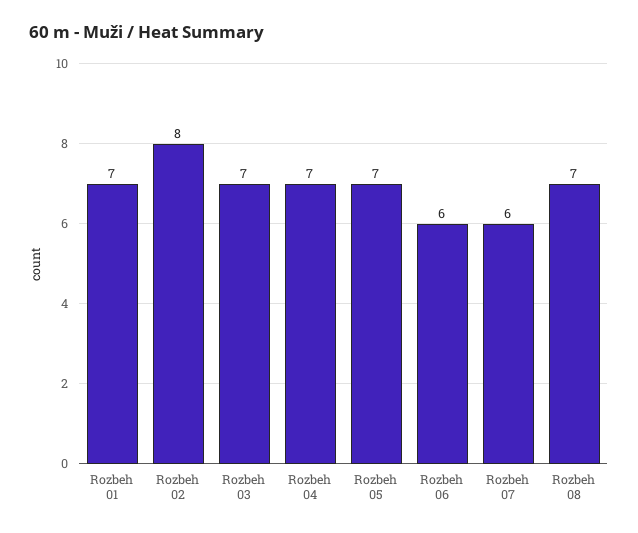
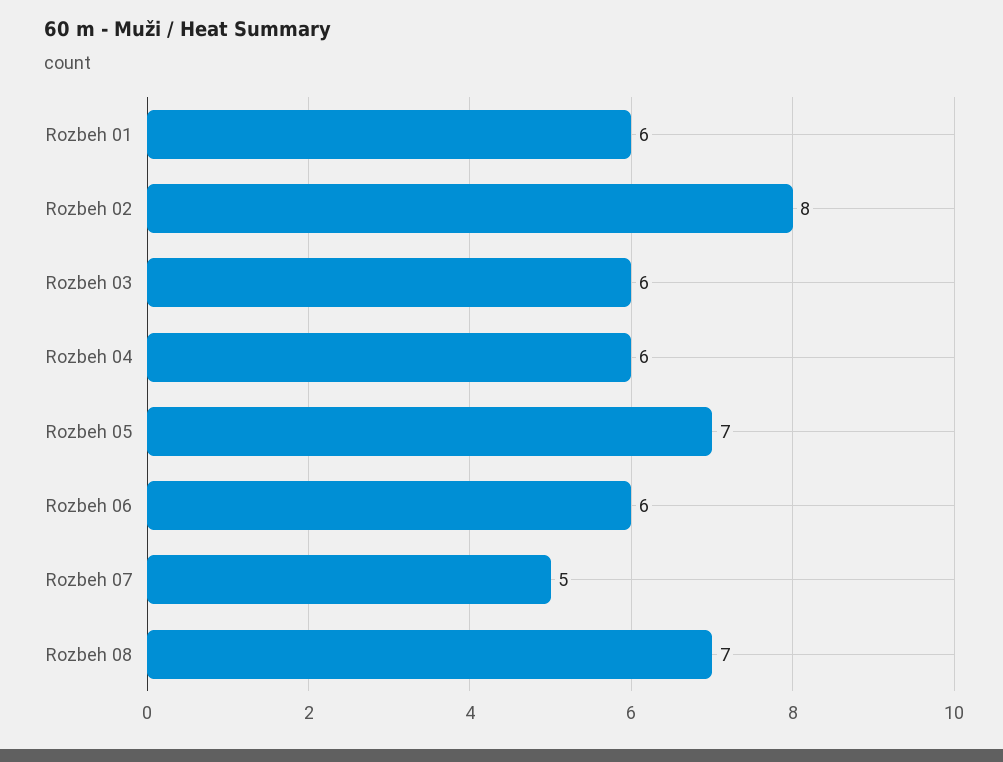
Rozbeh 01: 7 -> 6
Rozbeh 03: 7 -> 6
Rozbeh 04: 7 -> 6
Rozbeh 07: 6 -> 5

